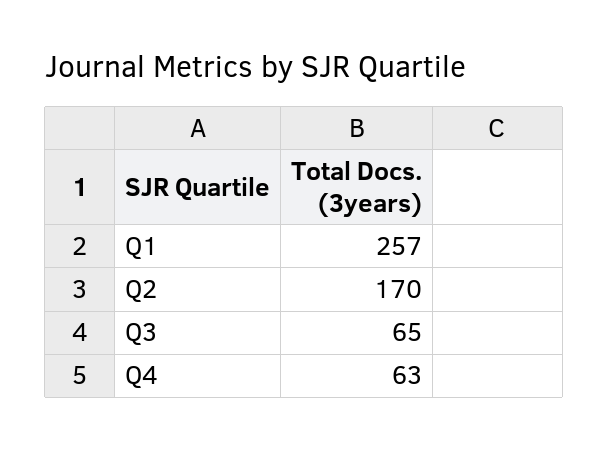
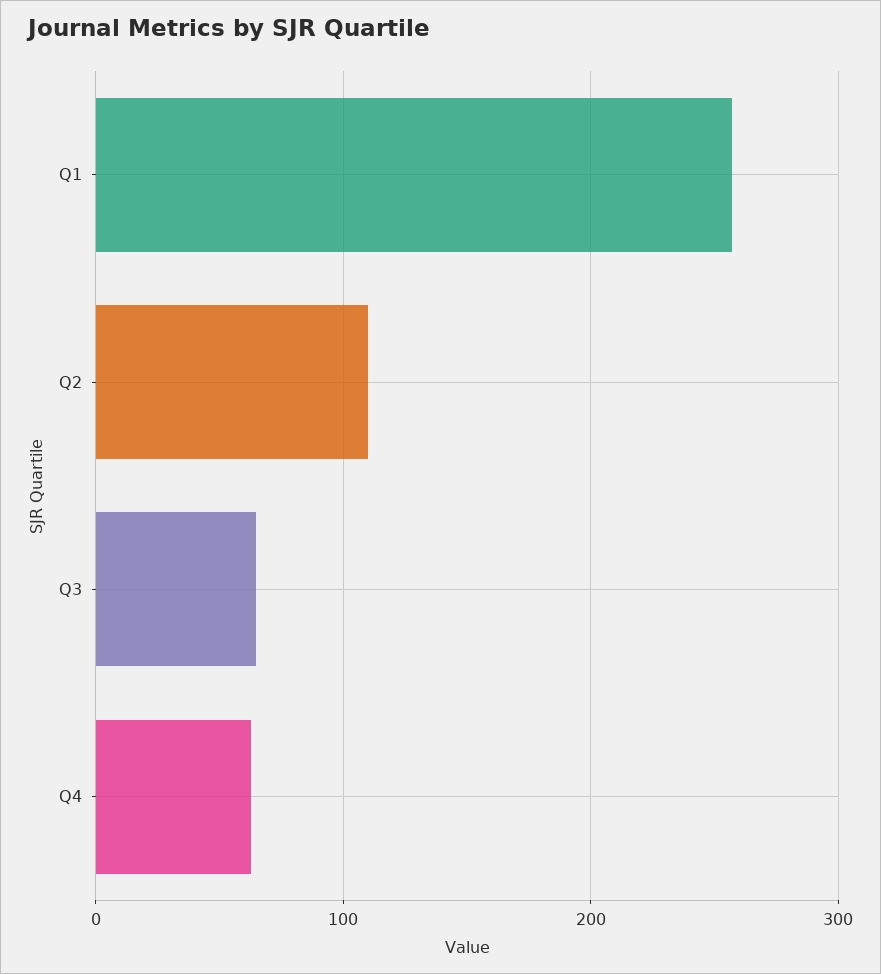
Q2: 170 -> 110

